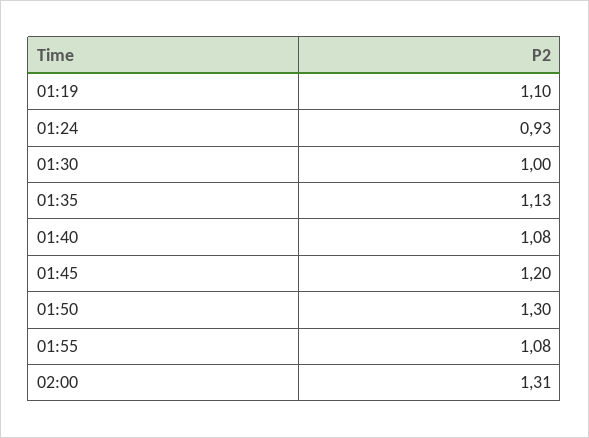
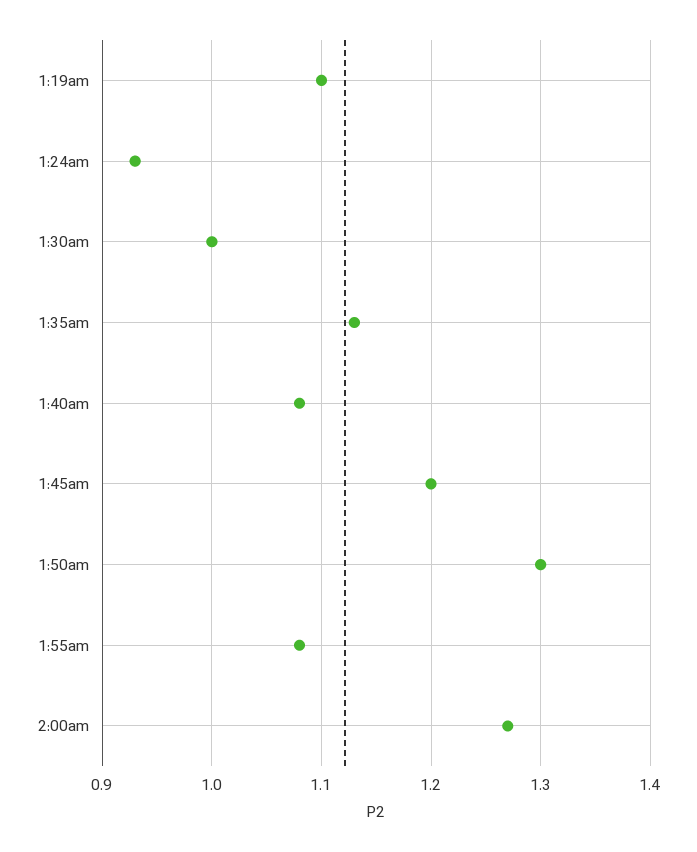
02:00: 1.31 -> 1.27

